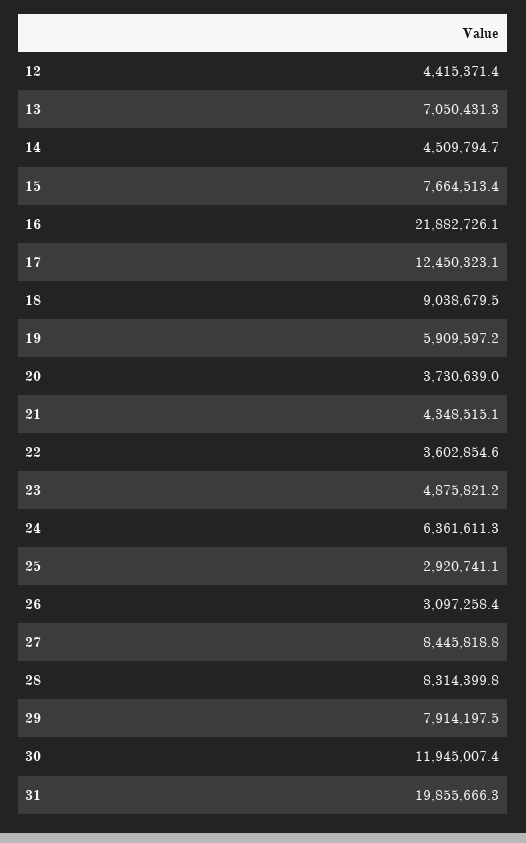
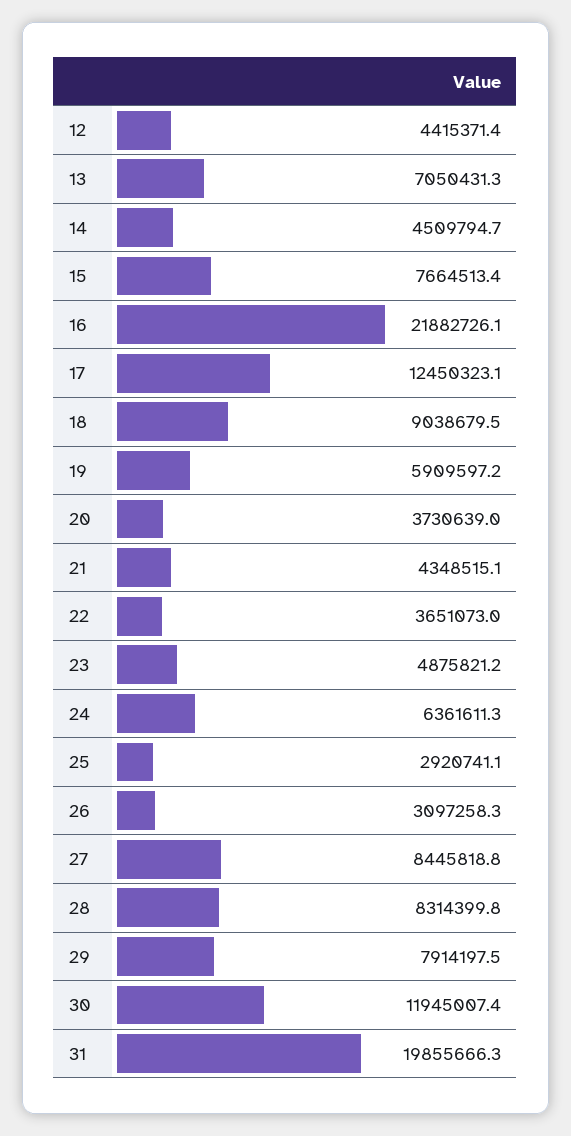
22: 3602854.6 -> 3651073
26: 3097258.4 -> 3097258.3

